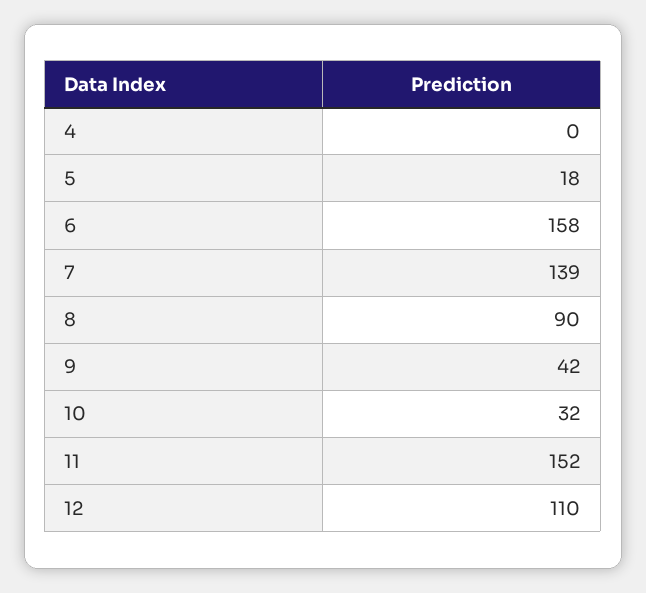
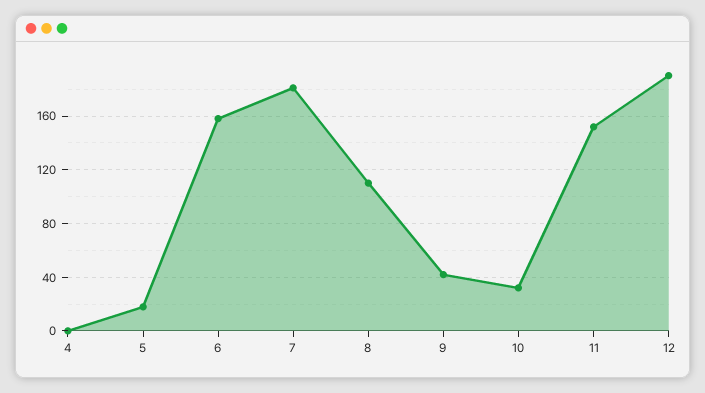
7: 139 -> 180
8: 90 -> 110
12: 110 -> 190

